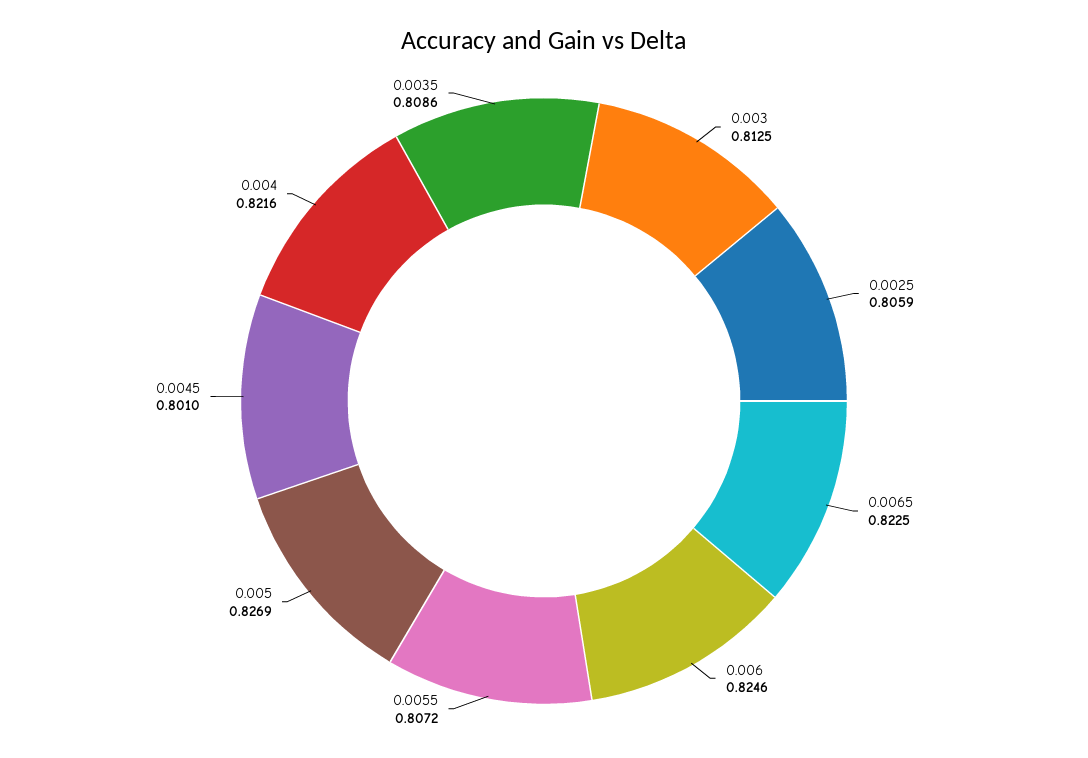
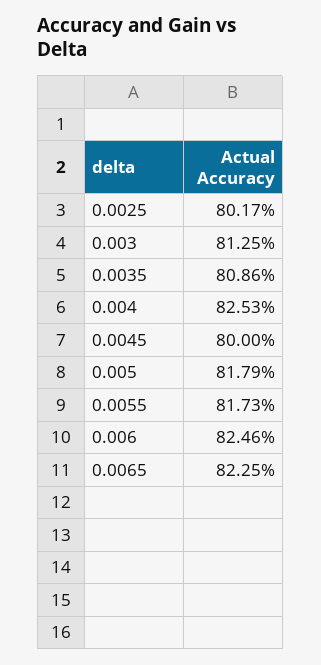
0.0025: 0.8059 -> 0.8017
0.0055: 0.8072 -> 0.8173
0.005: 0.8269 -> 0.8179
0.0045: 0.801 -> 0.8
0.004: 0.8216 -> 0.8253

